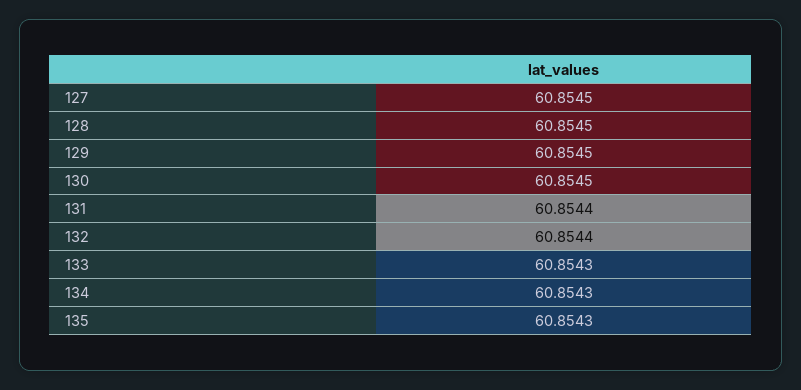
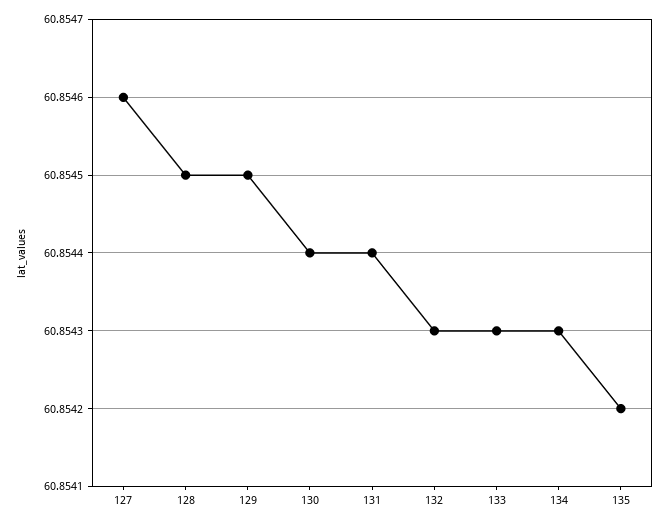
127: 60.8545 -> 60.8546
130: 60.8545 -> 60.8544
132: 60.8544 -> 60.8543
135: 60.8543 -> 60.8542

